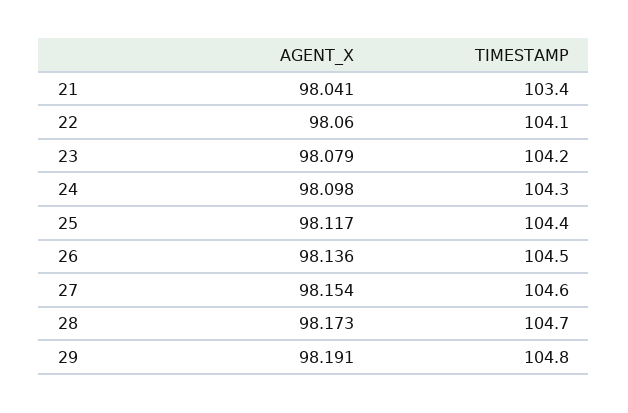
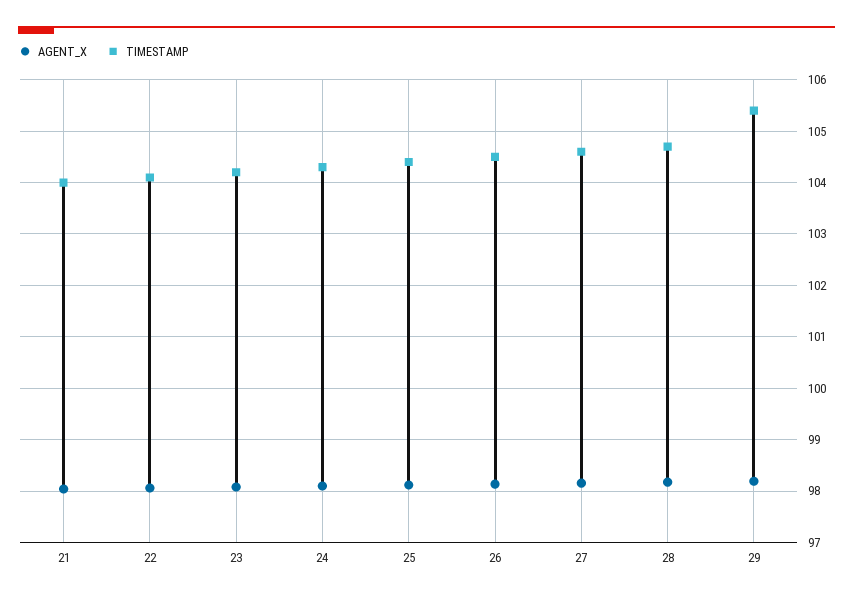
TIMESTAMP, 21: 103.4 -> 104
TIMESTAMP, 29: 104.8 -> 105.4

